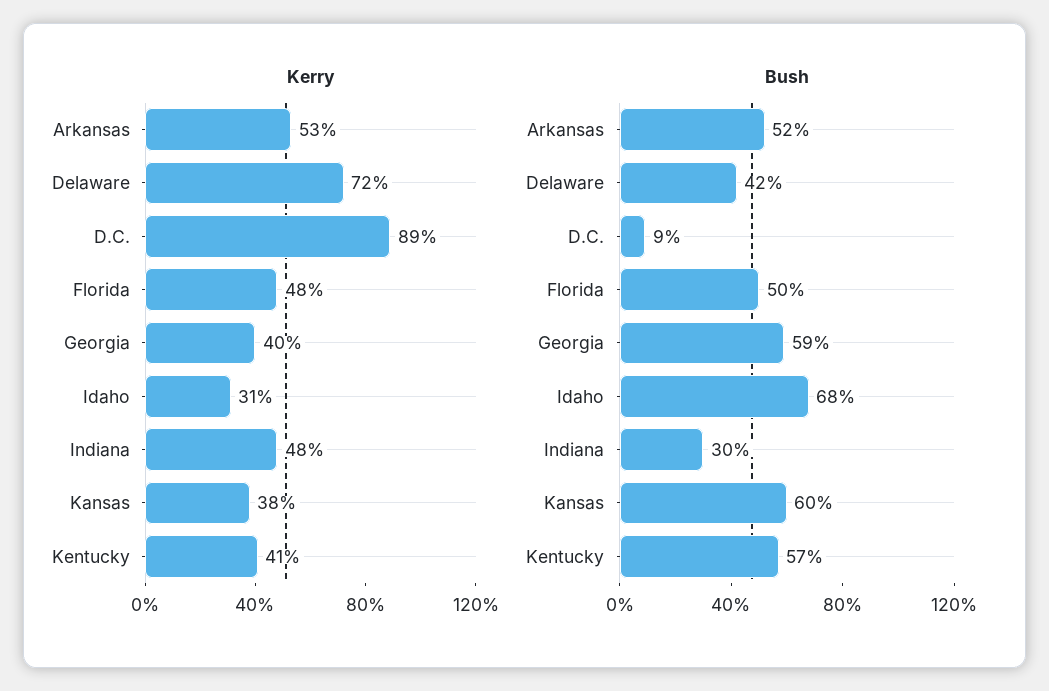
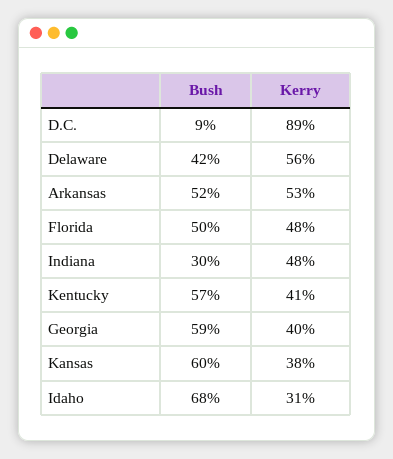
Kerry, Delaware: 72 -> 56

